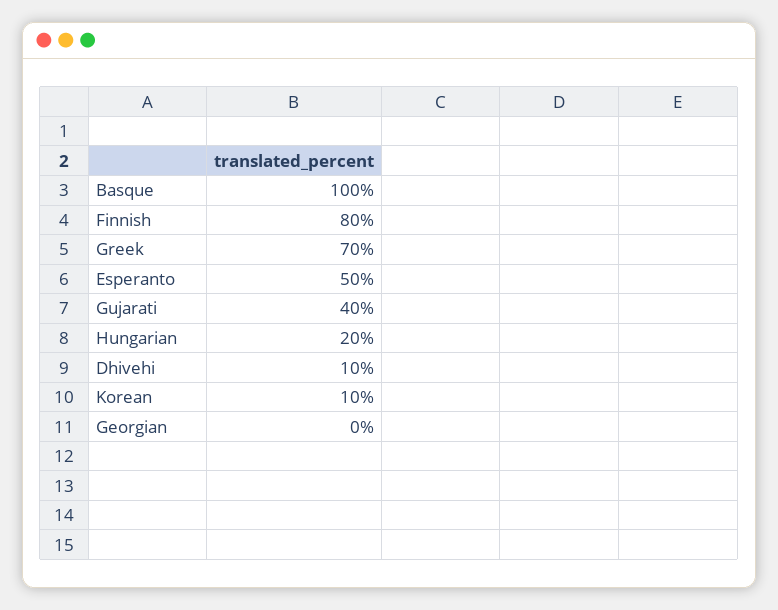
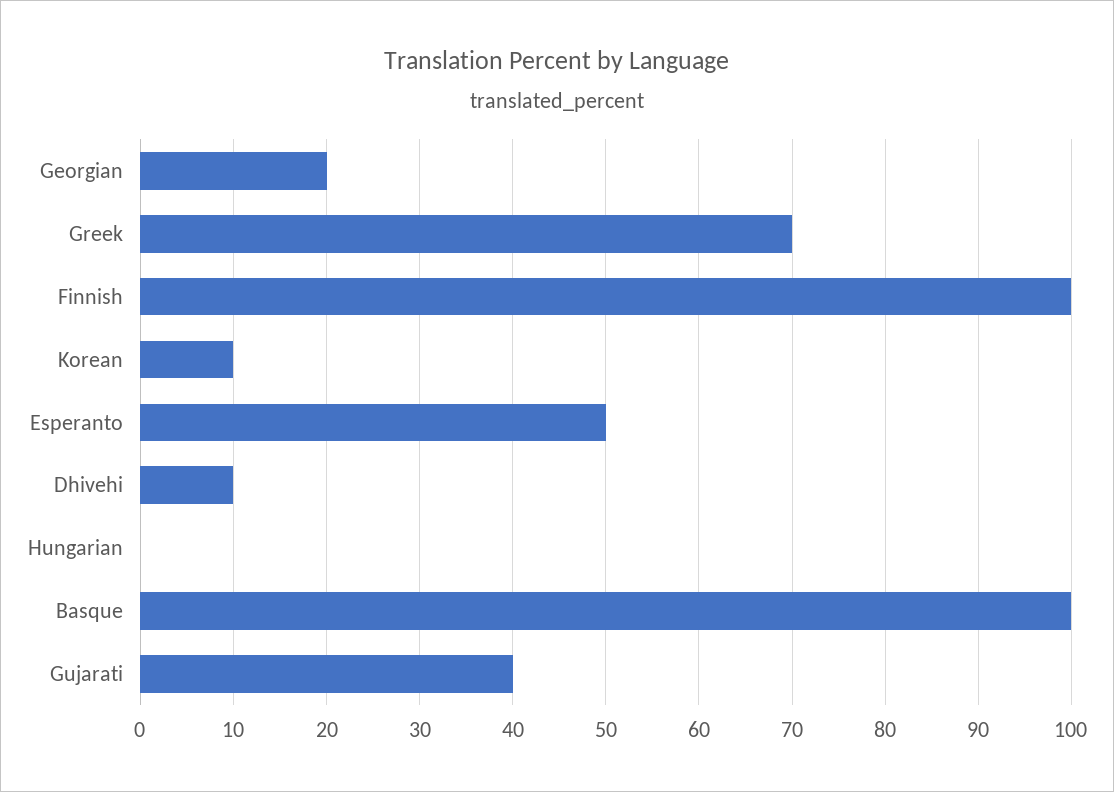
Finnish: 80 -> 100
Hungarian: 20 -> 0
Georgian: 0 -> 20

